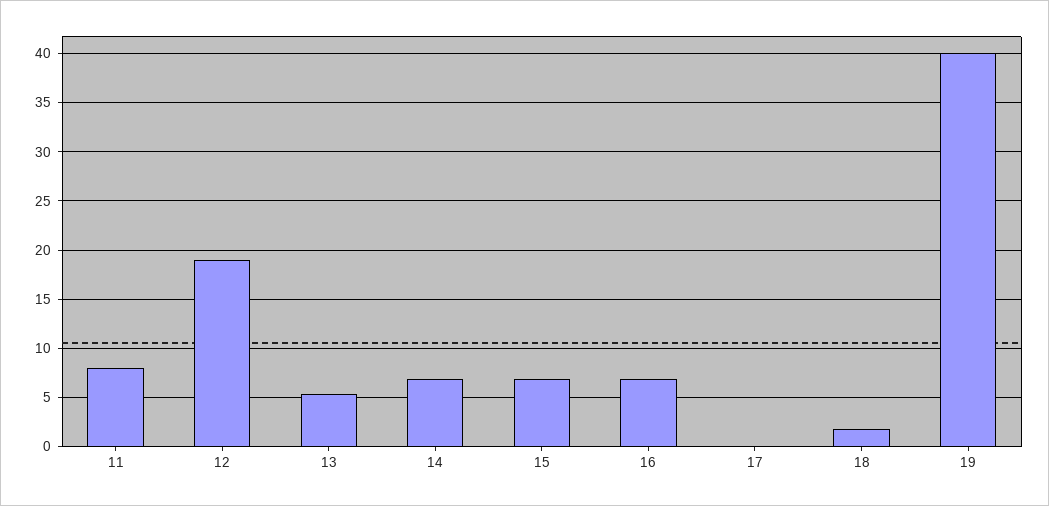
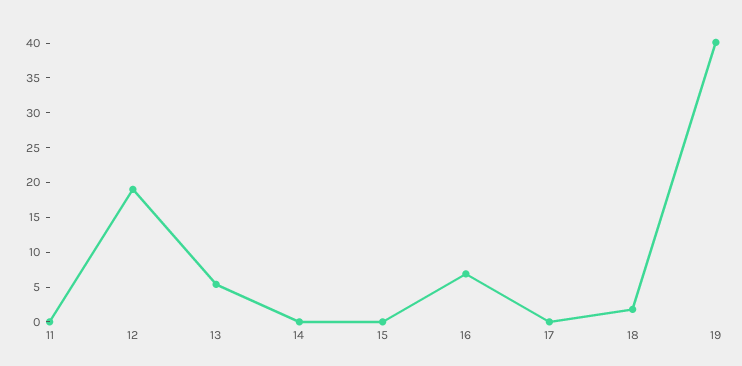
11: 8 -> 0
14: 7 -> 0
15: 7 -> 0

